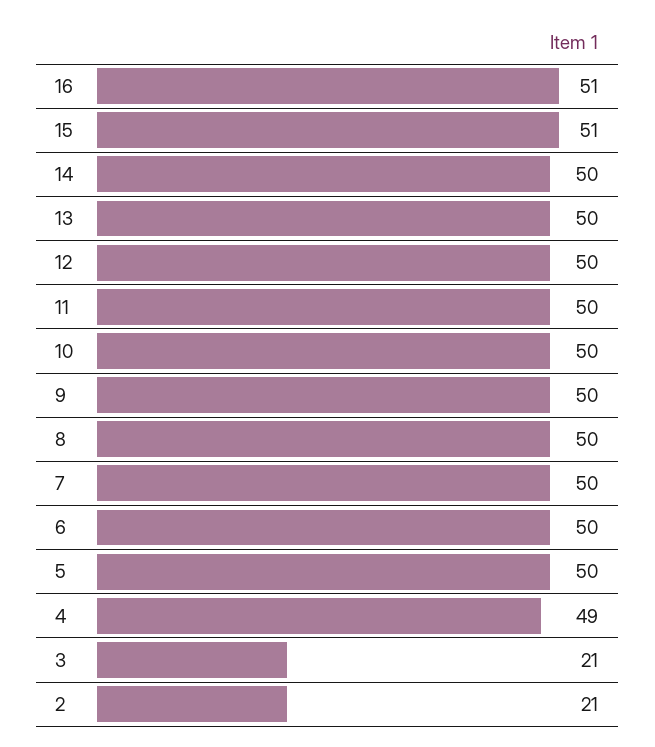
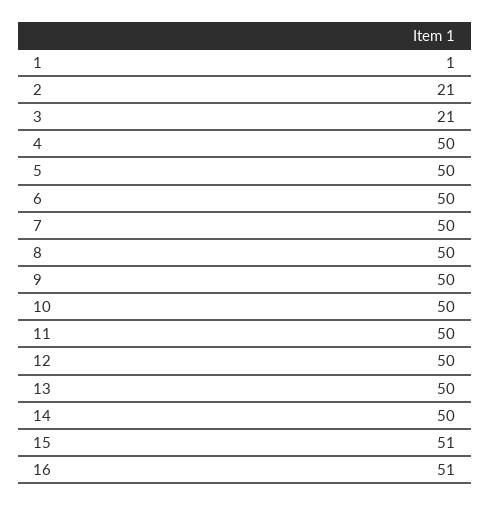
4: 49 -> 50
1: none -> 1

